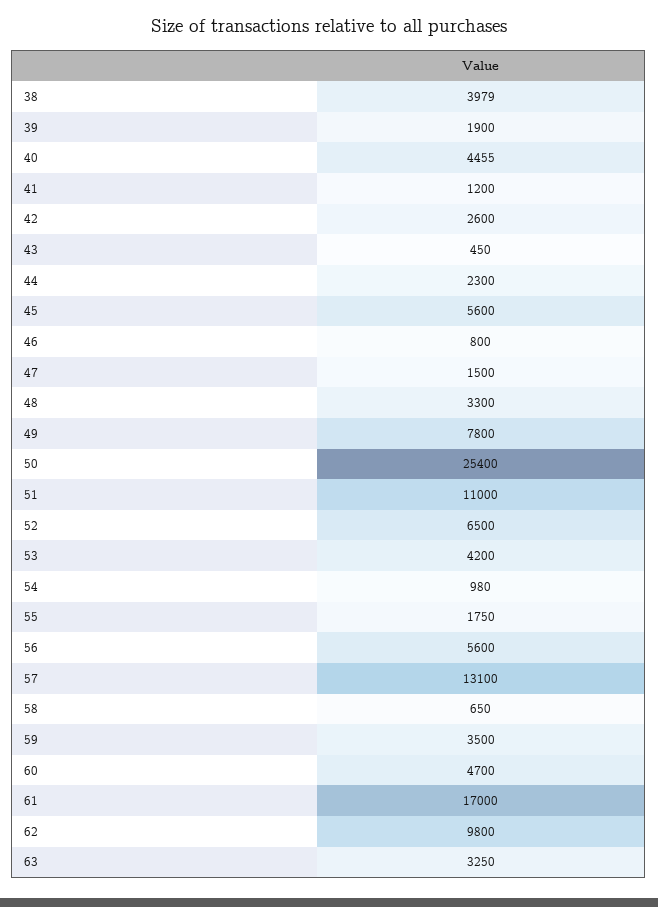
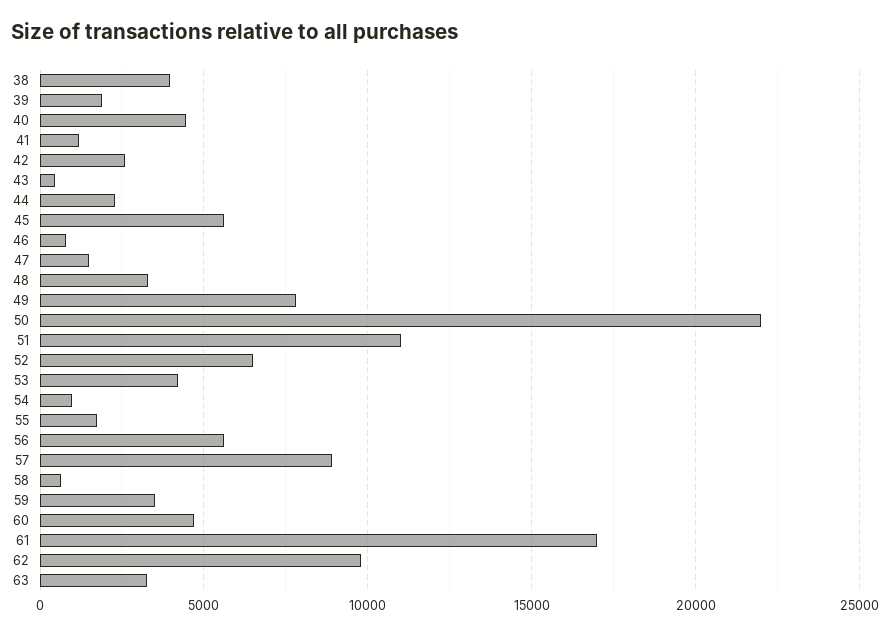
50: 25400 -> 22000
57: 13100 -> 9000

